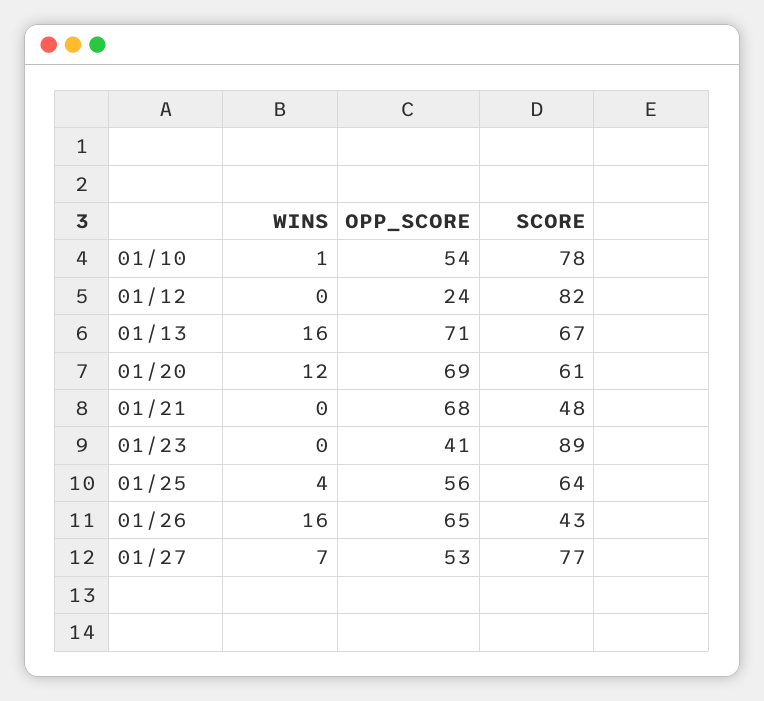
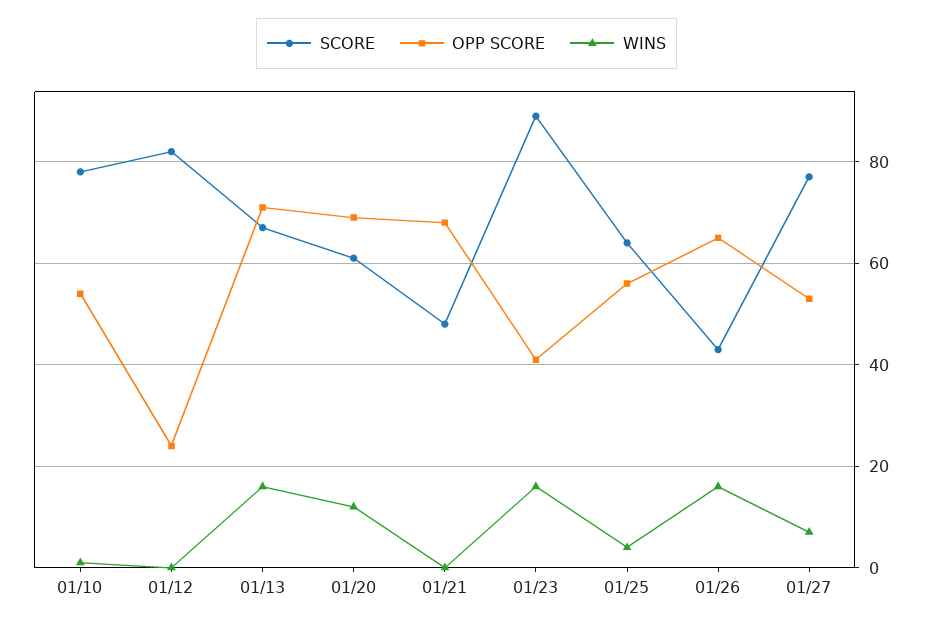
WINS, 01/23: 0 -> 15

